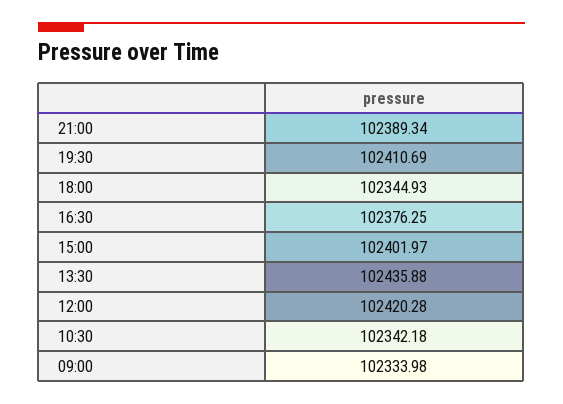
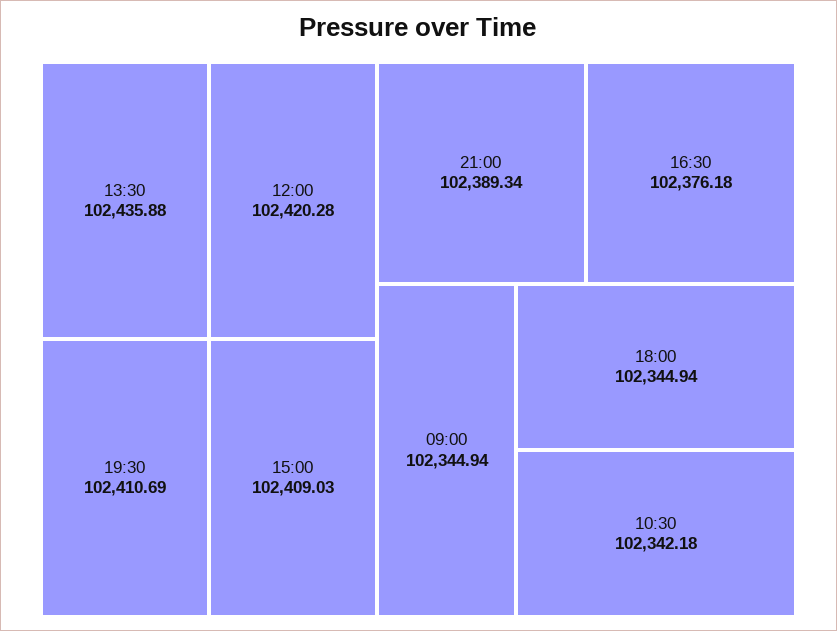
18:00: 102344.93 -> 102344.94
16:30: 102376.25 -> 102376.18
15:00: 102401.97 -> 102409.03
09:00: 102333.98 -> 102344.94

